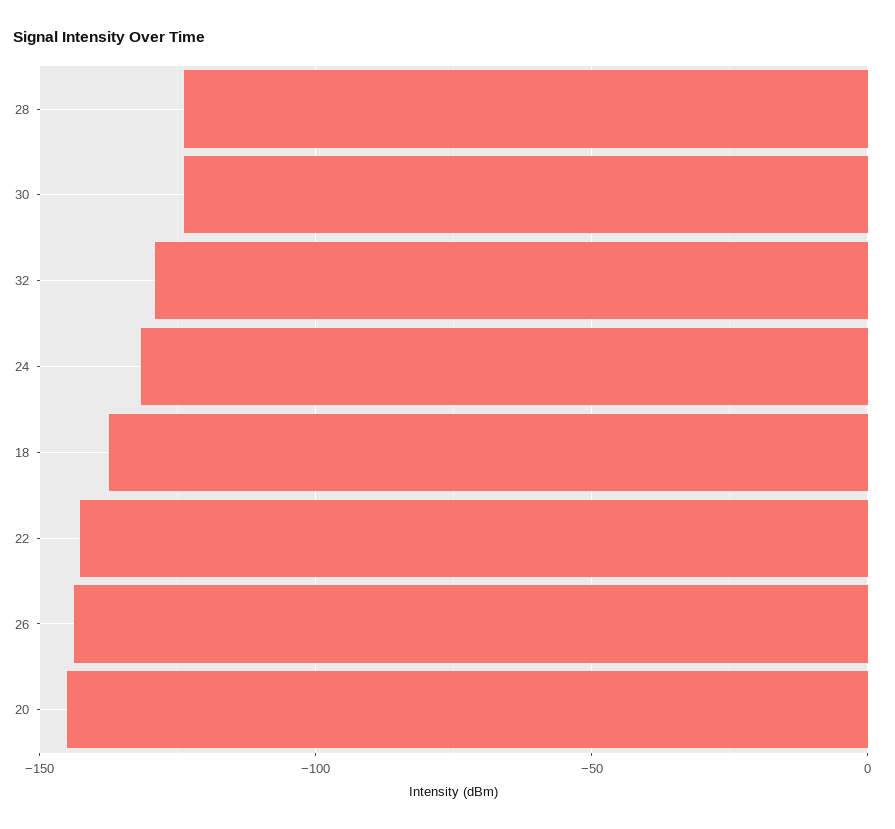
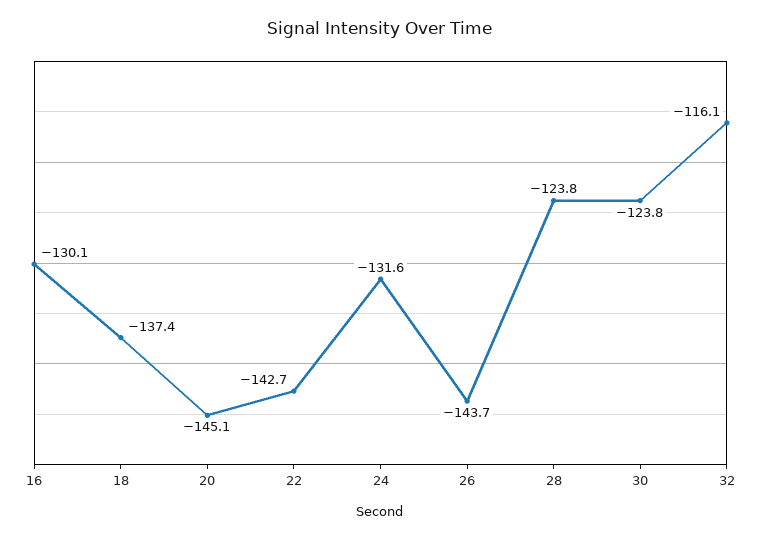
32: -130 -> -116.1
16: none -> -130.1

